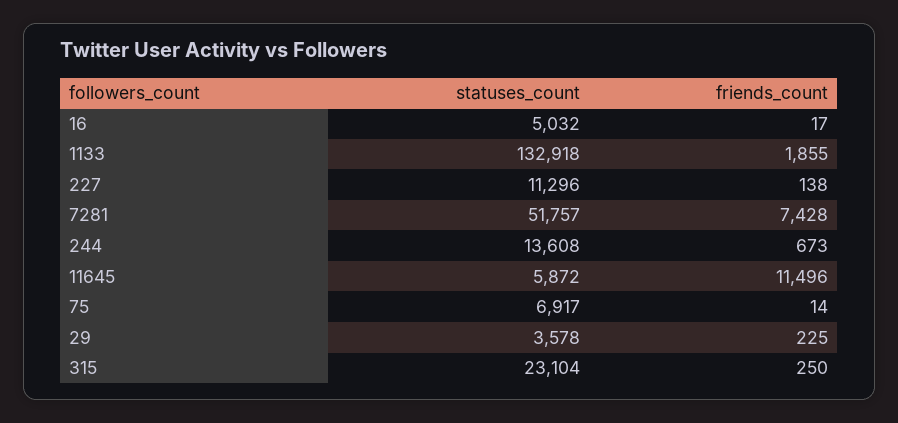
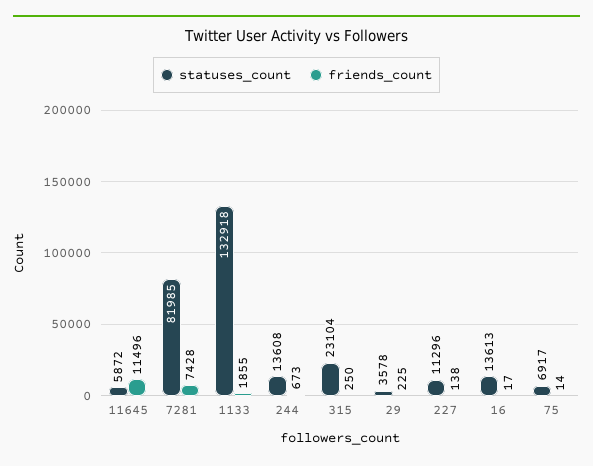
statuses_count, 16: 5032 -> 13613
statuses_count, 7281: 51757 -> 81985

